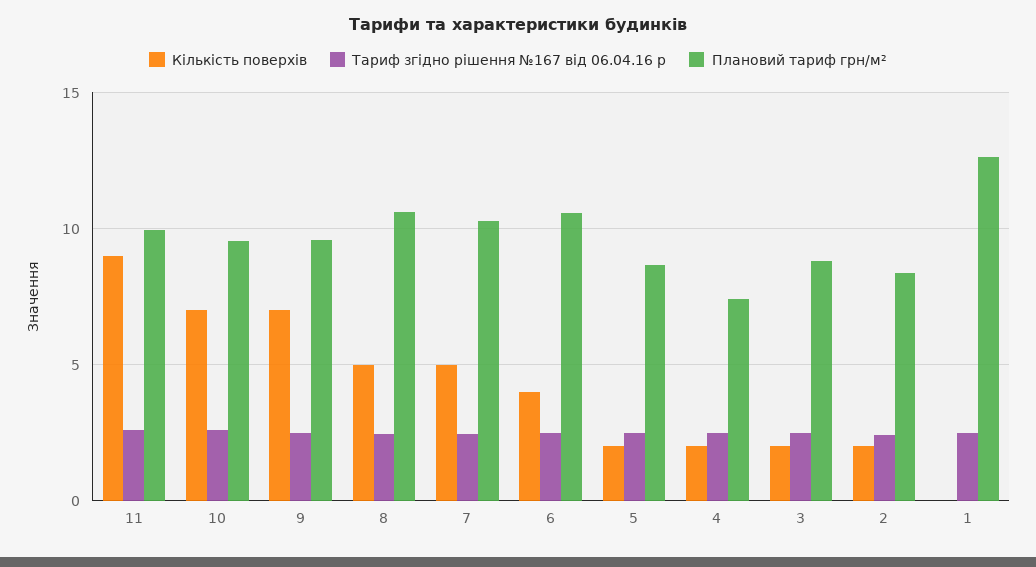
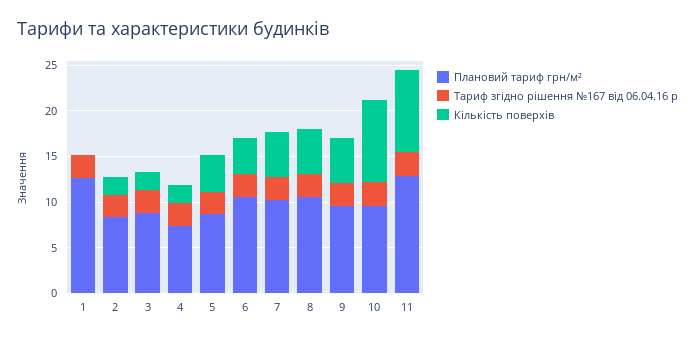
Плановий тариф грн/м², 11: 10 -> 13
Кількість поверхів, 10: 7 -> 9
Кількість поверхів, 9: 7 -> 5
Кількість поверхів, 5: 2 -> 4

